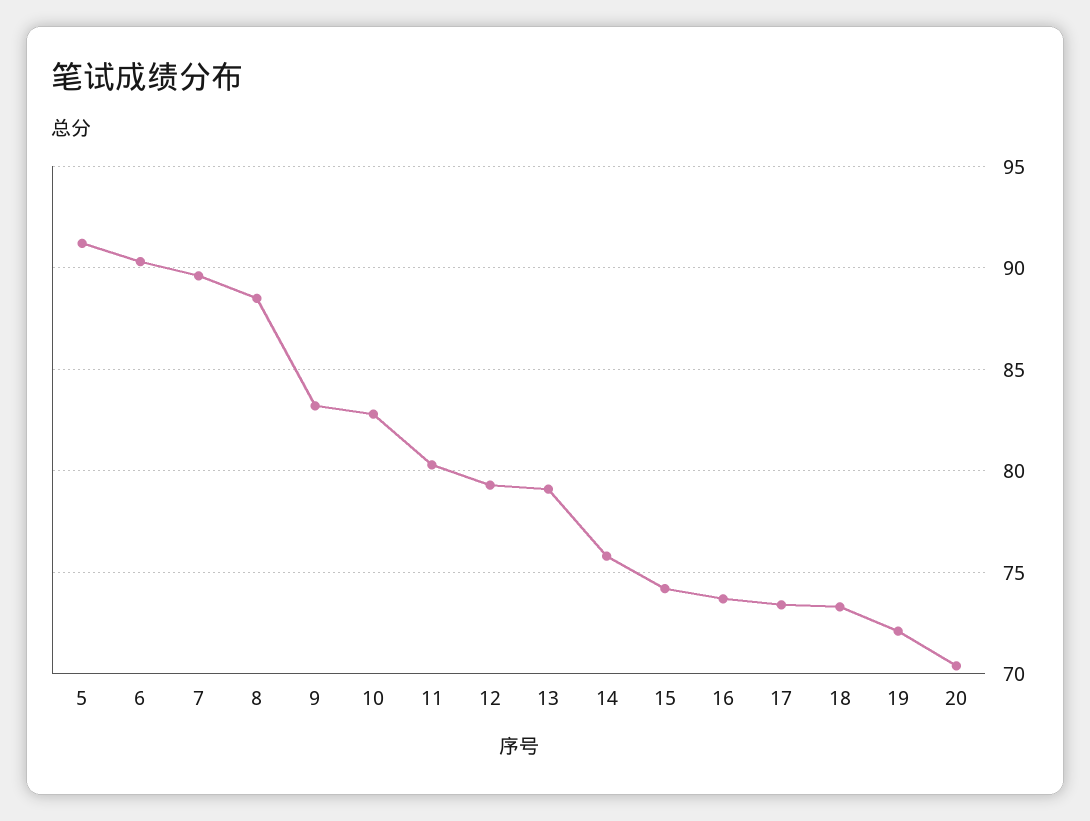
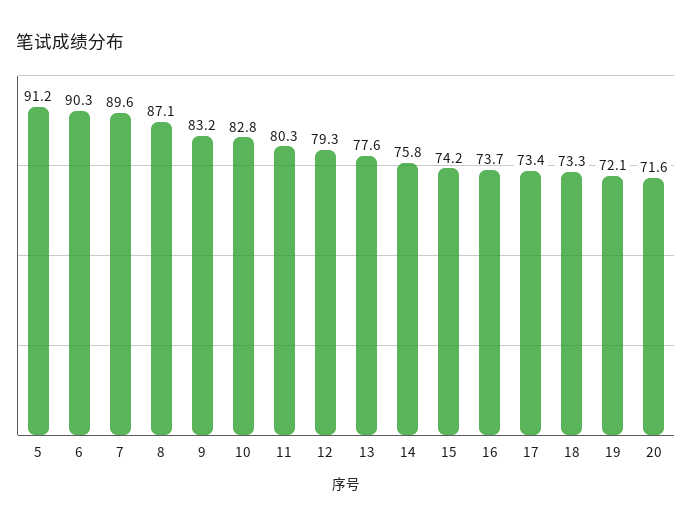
8: 88.5 -> 87.1
13: 79 -> 77.6
20: 70.5 -> 71.6

